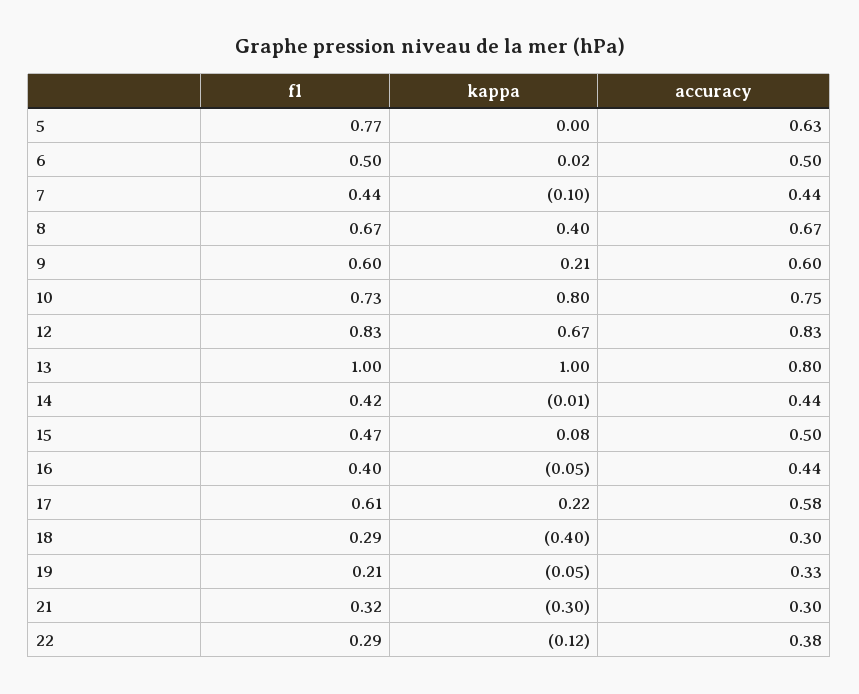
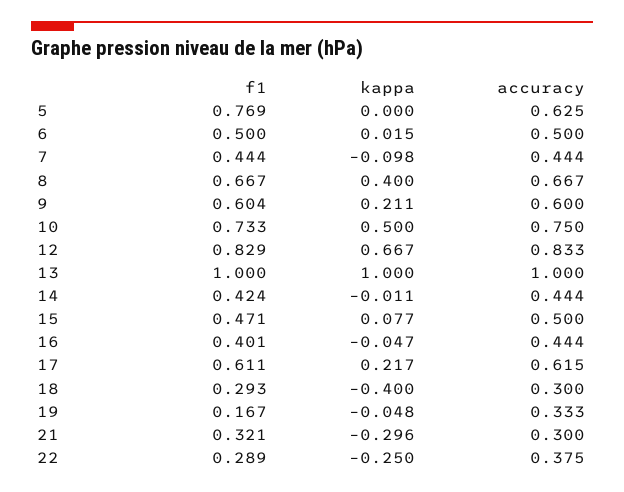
kappa, 10: 0.8 -> 0.5
accuracy, 13: 0.8 -> 1
accuracy, 17: 0.58 -> 0.615
f1, 19: 0.21 -> 0.167
kappa, 22: -0.12 -> -0.25

